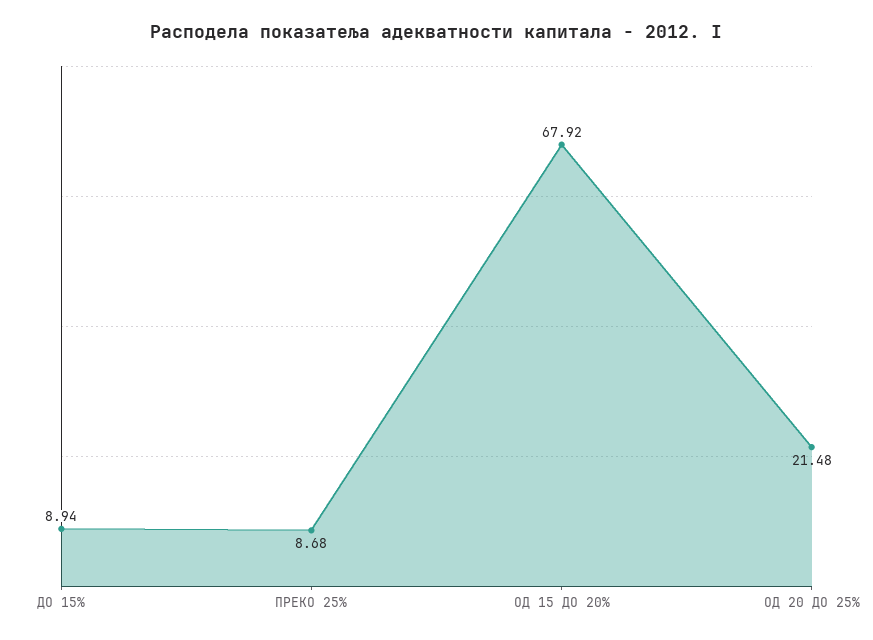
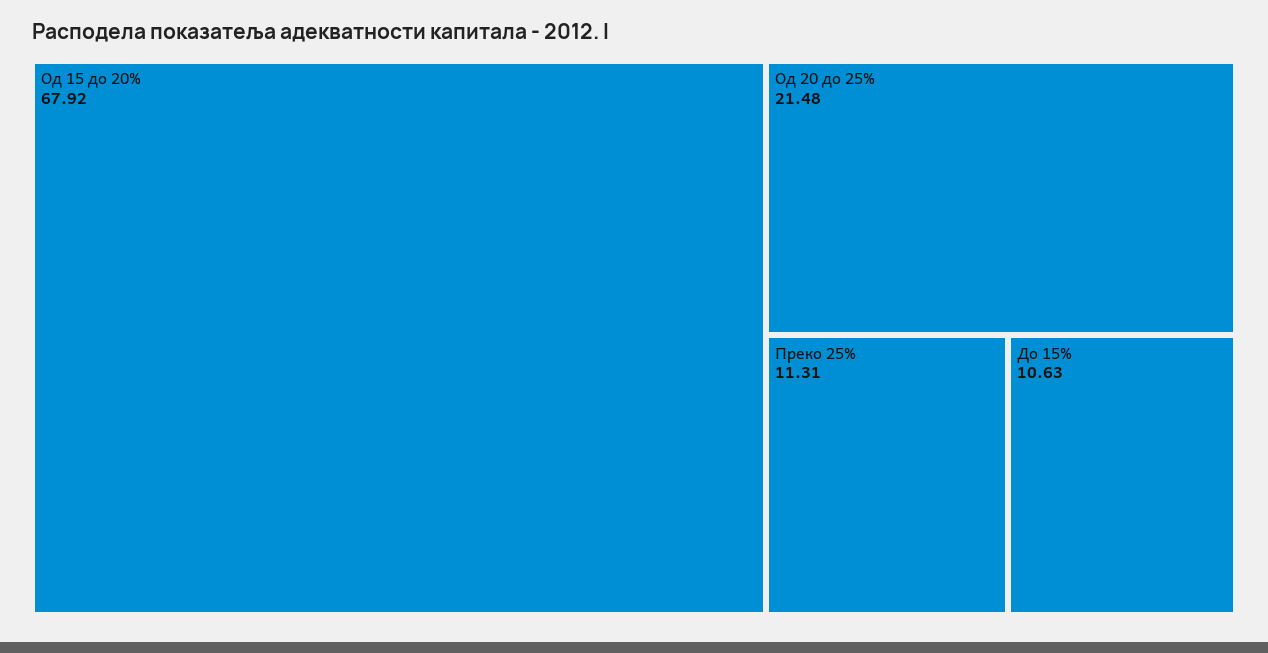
ДО 15%: 8.94 -> 10.63
ПРЕКО 25%: 8.68 -> 11.31

